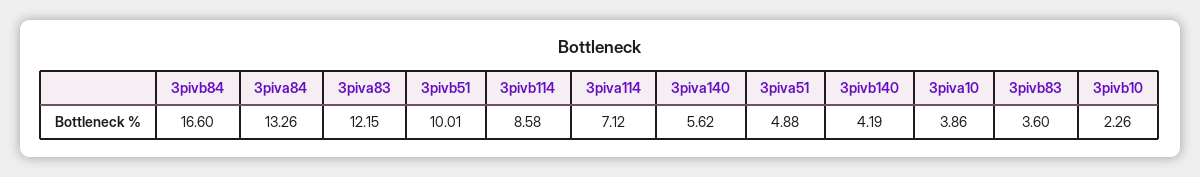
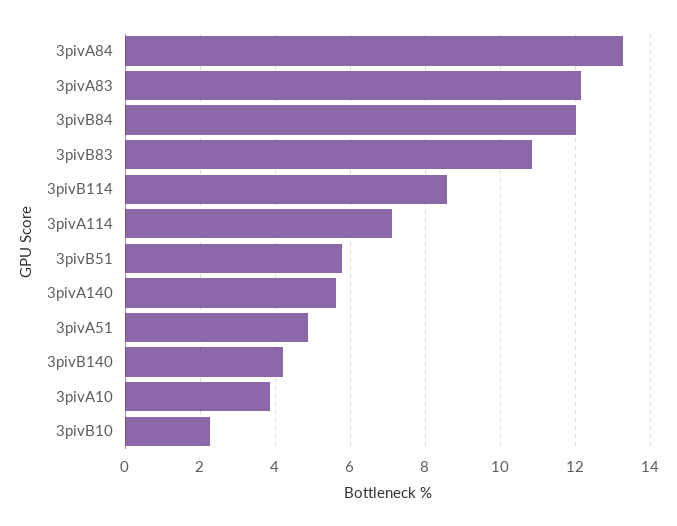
3pivb84: 16.6 -> 12
3pivb51: 10.01 -> 5.8
3pivb83: 3.6 -> 10.8

